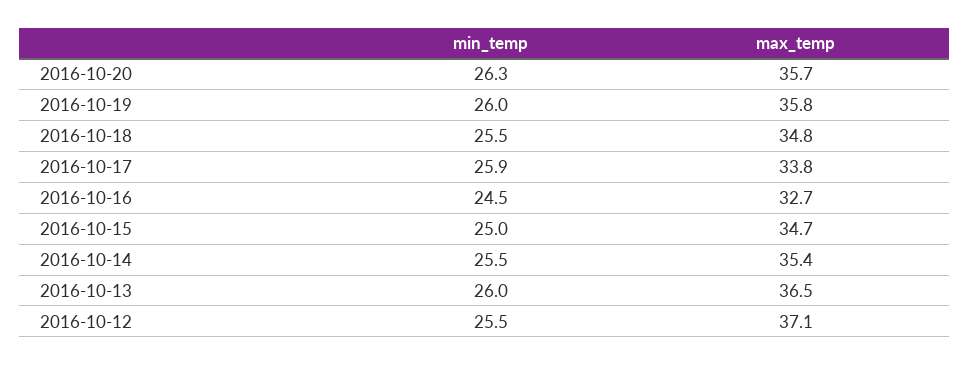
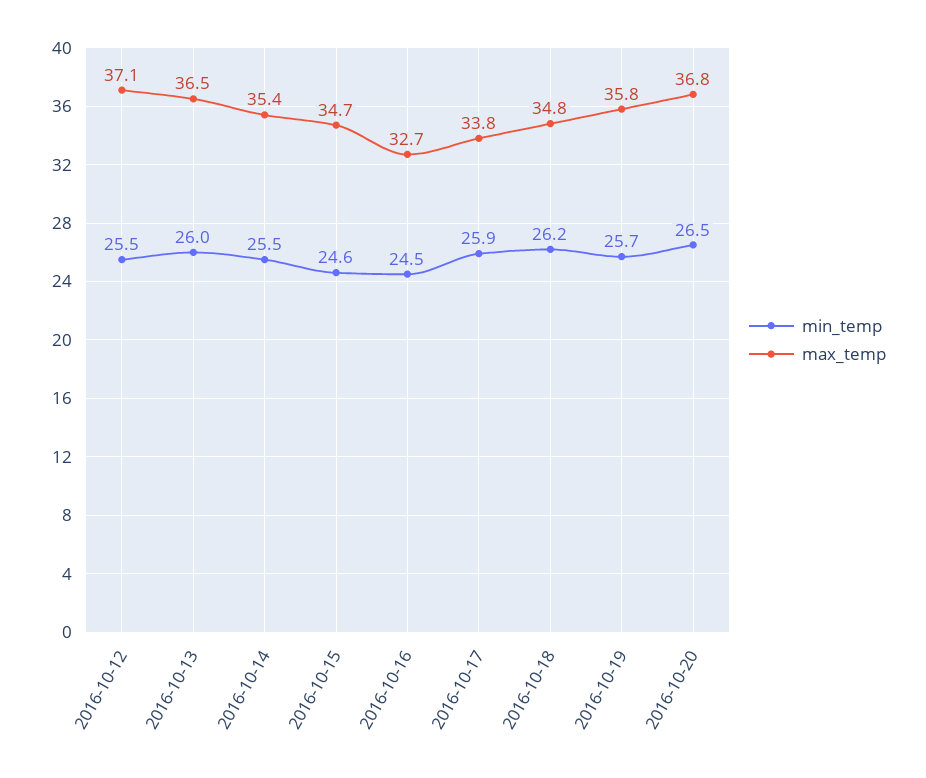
min_temp, 2016-10-20: 26.3 -> 26.5
max_temp, 2016-10-20: 35.7 -> 36.8
min_temp, 2016-10-19: 26 -> 25.7
min_temp, 2016-10-18: 25.5 -> 26.2
min_temp, 2016-10-15: 25 -> 24.6

